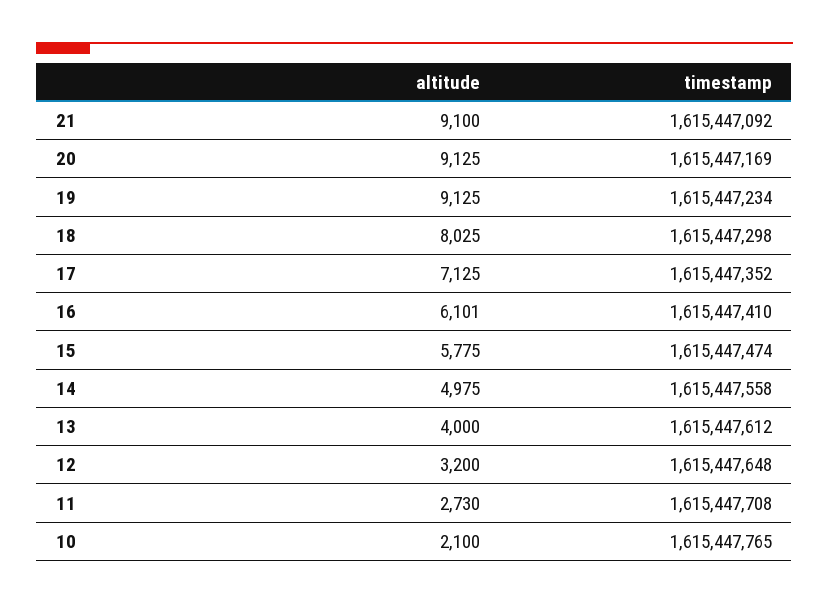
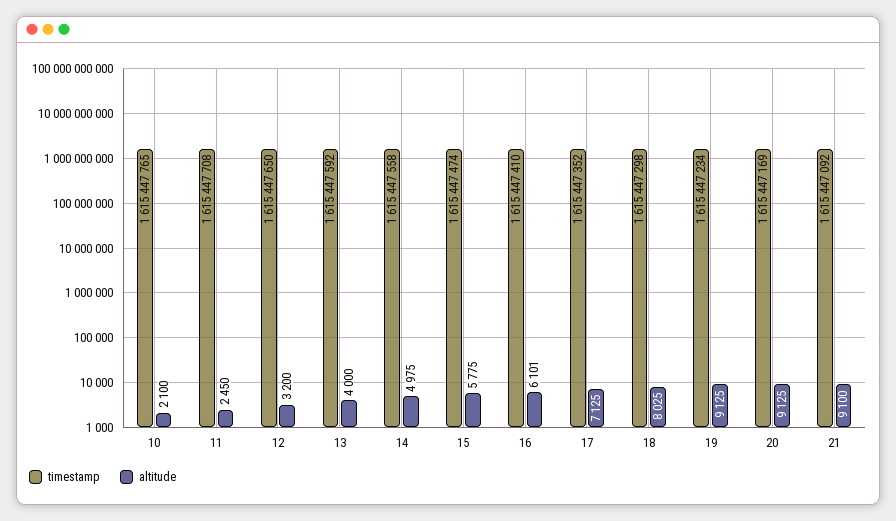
timestamp, 13: 1615447612 -> 1615447592
timestamp, 12: 1615447648 -> 1615447650
altitude, 11: 2730 -> 2450

